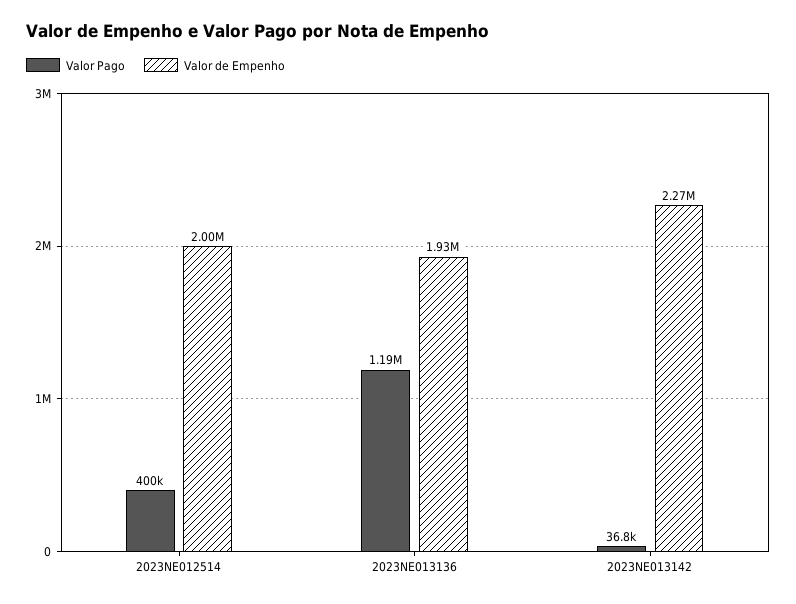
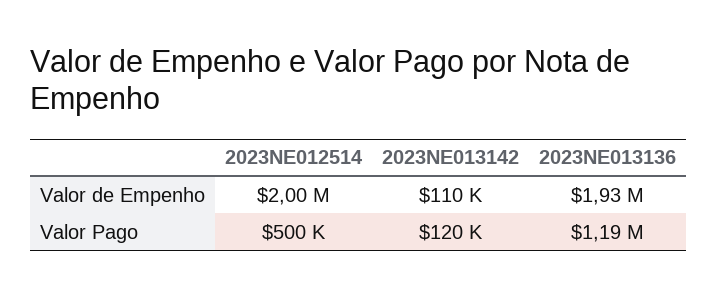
Valor Pago, 2023NE012514: 400000 -> 500000
Valor Pago, 2023NE013142: 36800 -> 120000
Valor de Empenho, 2023NE013142: 2270000 -> 110000

